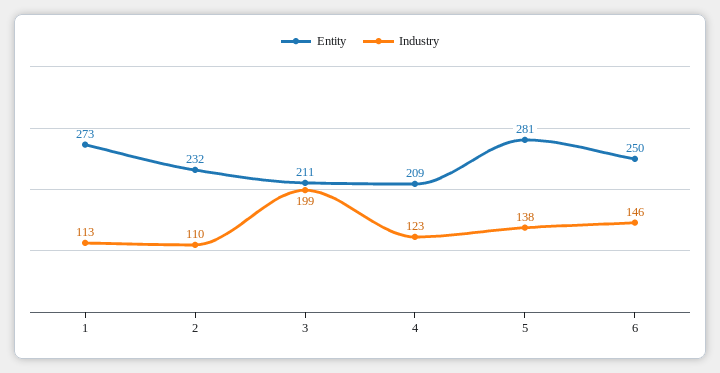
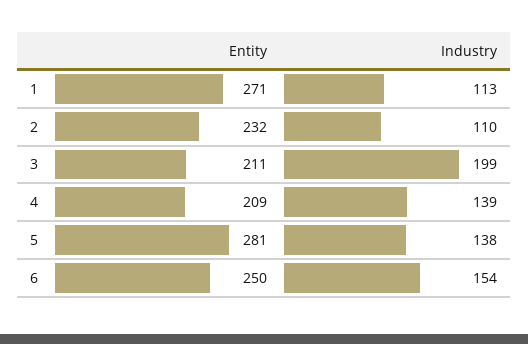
Entity, 1: 273 -> 271
Industry, 4: 123 -> 139
Industry, 6: 146 -> 154

